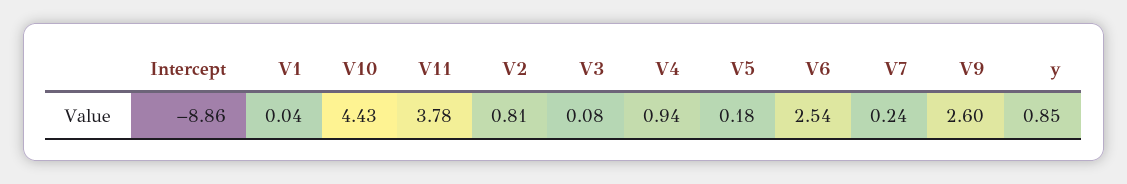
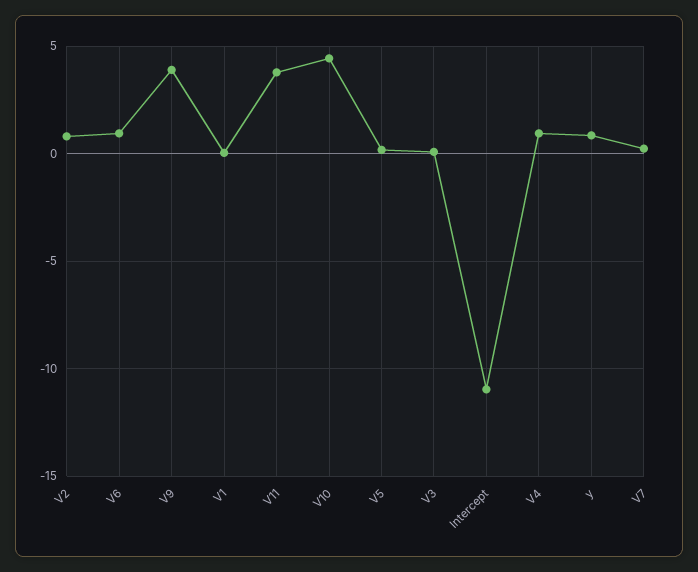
Intercept: -8.86 -> -11
V6: 2.54 -> 1
V9: 2.6 -> 4

